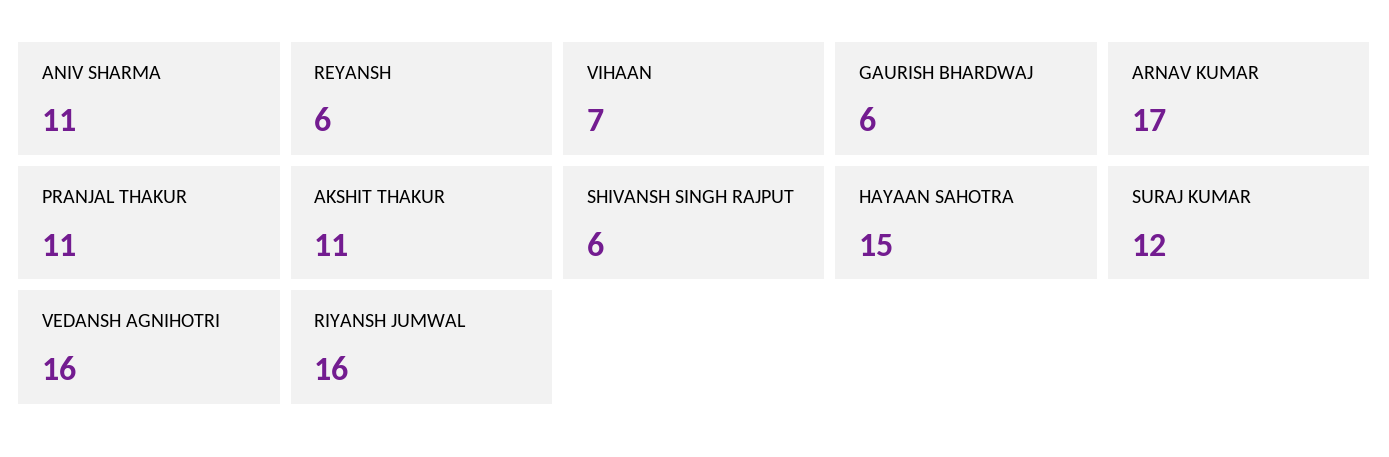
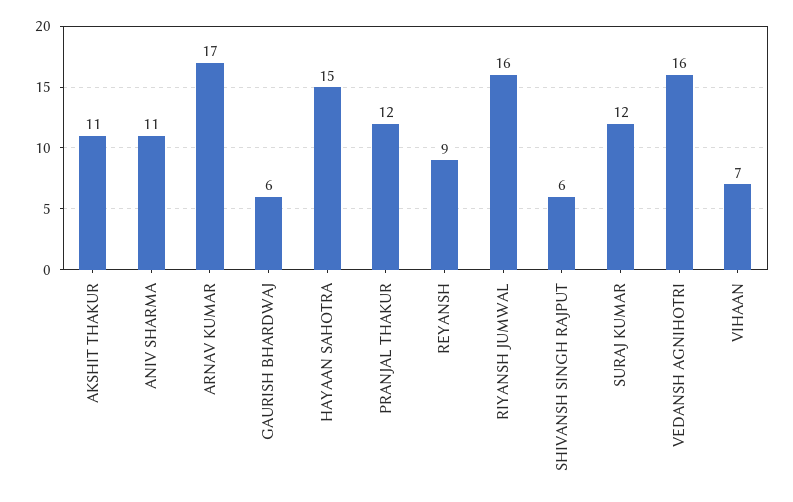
REYANSH: 6 -> 9
PRANJAL THAKUR: 11 -> 12

